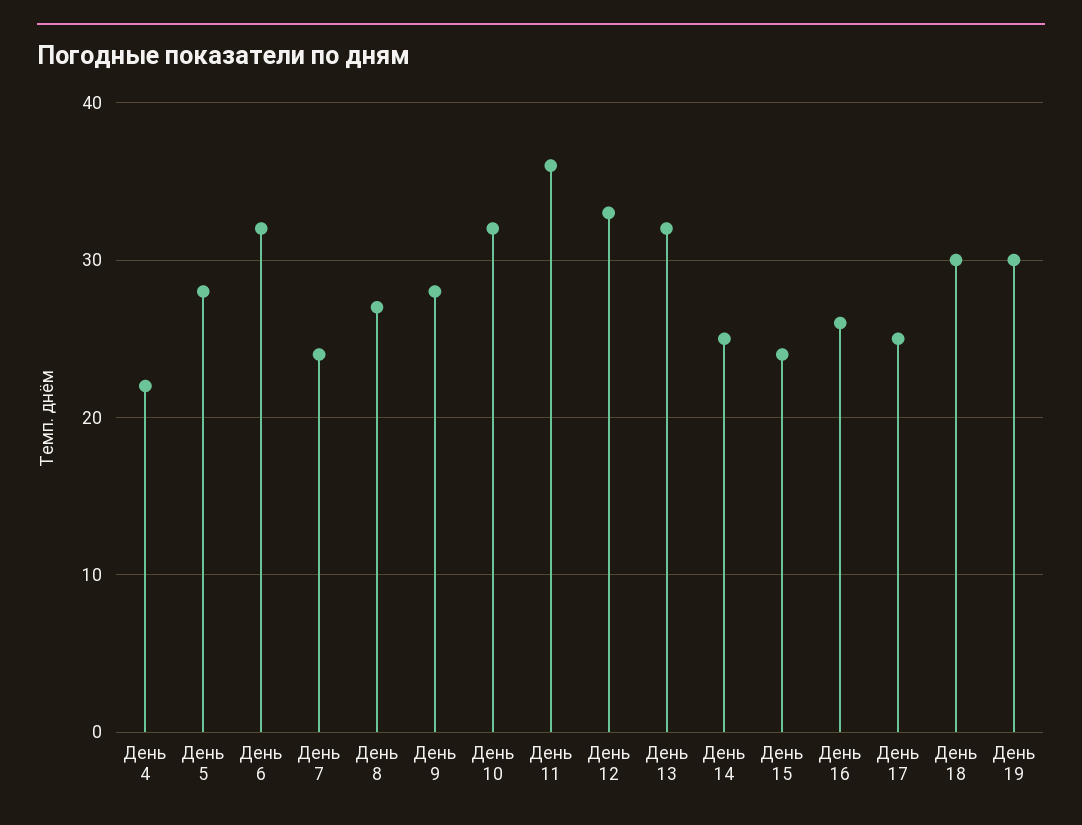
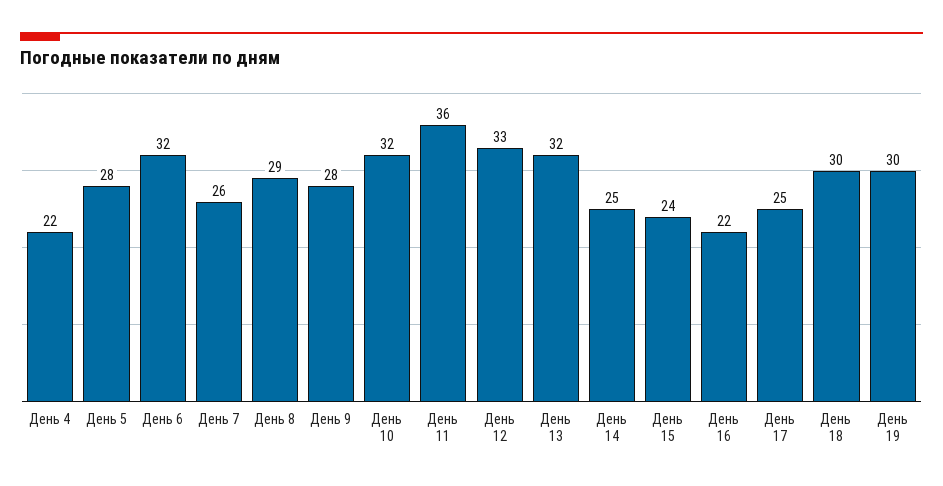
День 7: 24 -> 26
День 8: 27 -> 29
День 16: 26 -> 22

